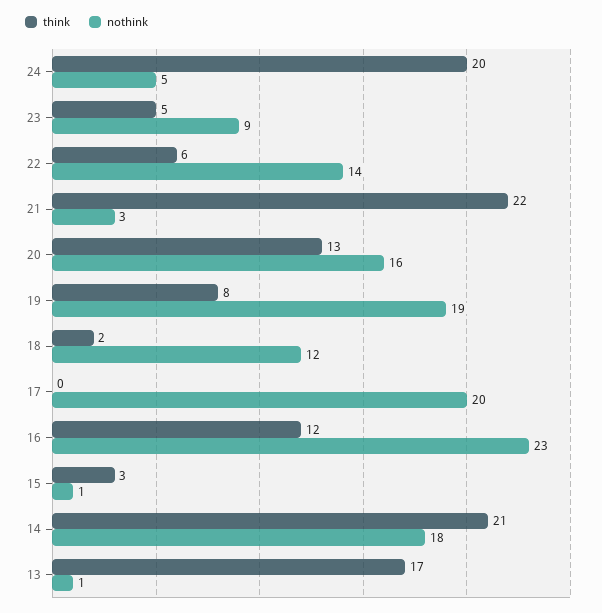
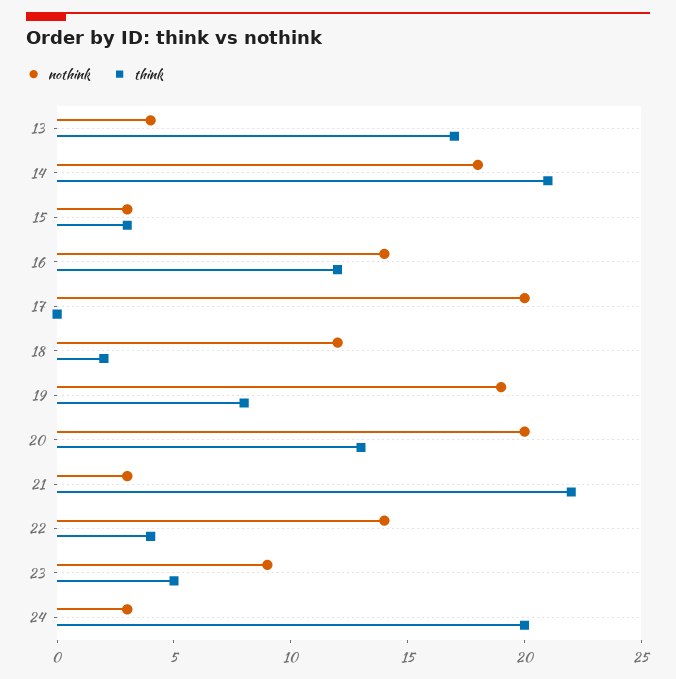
nothink, 24: 5 -> 3
think, 22: 6 -> 4
nothink, 20: 16 -> 20
nothink, 16: 23 -> 14
nothink, 15: 1 -> 3
nothink, 13: 1 -> 4

